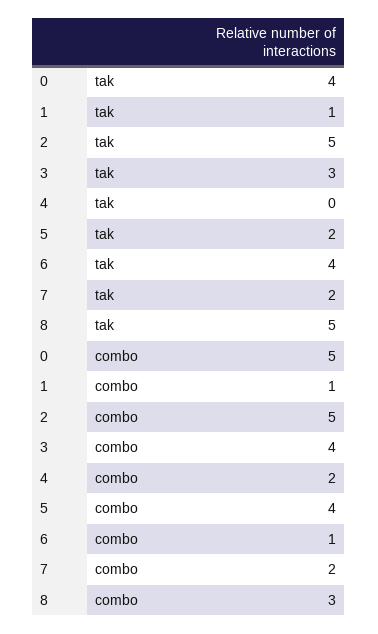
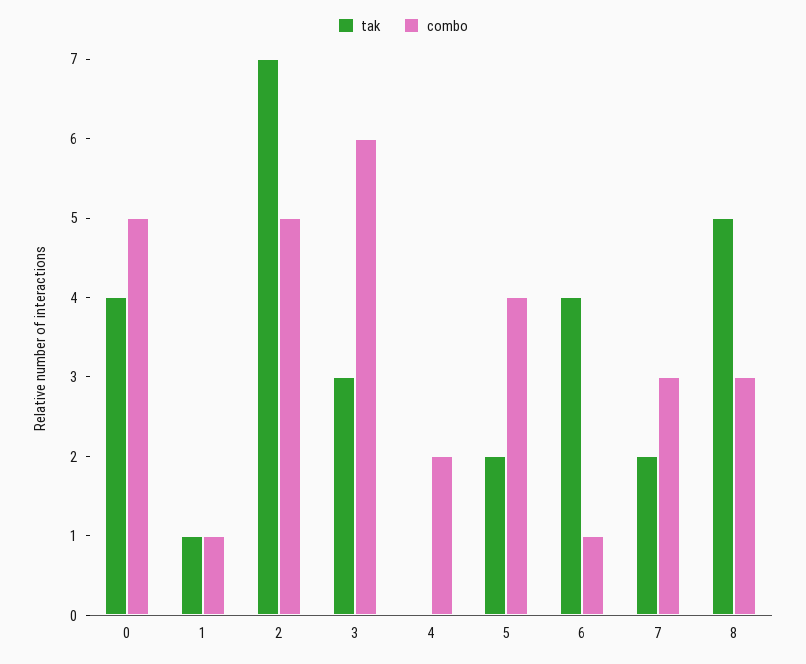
tak, 2: 5 -> 7
combo, 3: 4 -> 6
combo, 7: 2 -> 3

